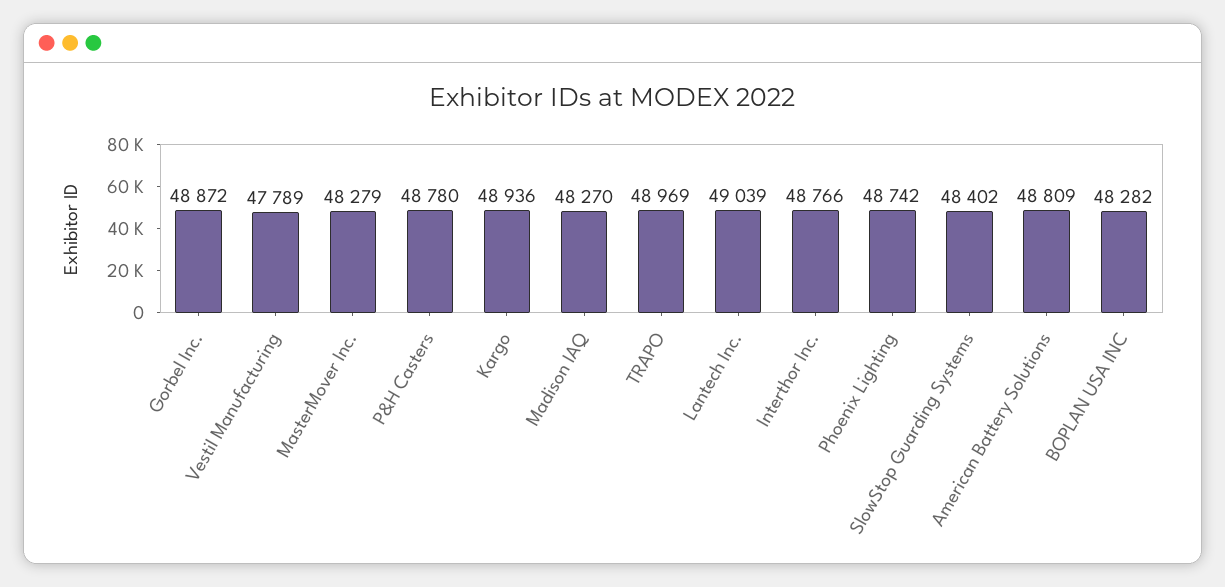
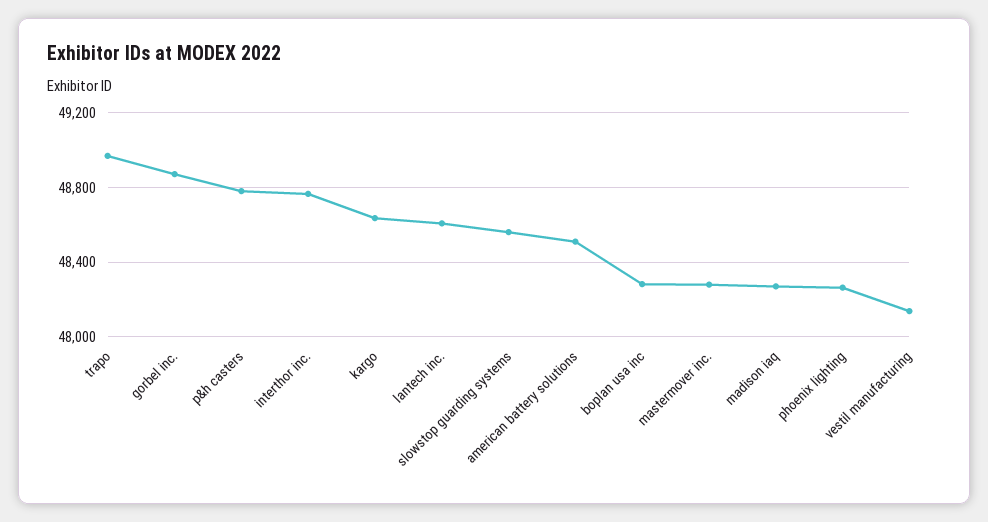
Vestil Manufacturing: 47789 -> 48150
Kargo: 48936 -> 48650
Lantech Inc.: 49039 -> 48600
Phoenix Lighting: 48742 -> 48250
SlowStop Guarding Systems: 48402 -> 48550
American Battery Solutions: 48809 -> 48500

